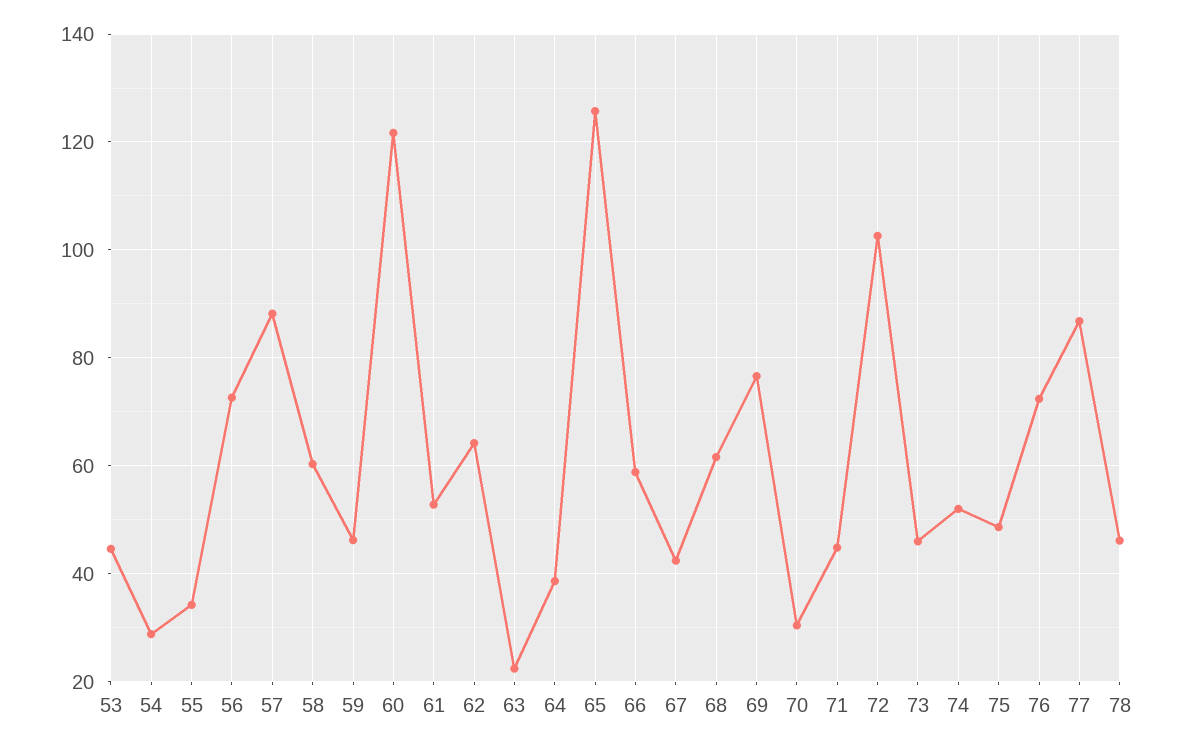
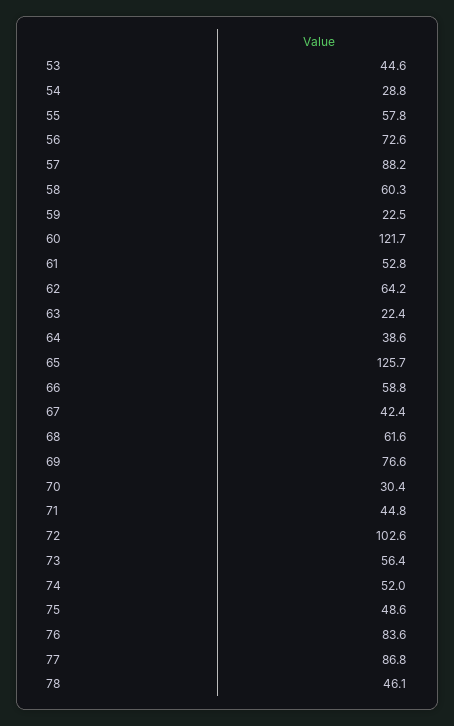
55: 34 -> 57.8
59: 46 -> 22.5
73: 46 -> 56.4
76: 72 -> 83.6

